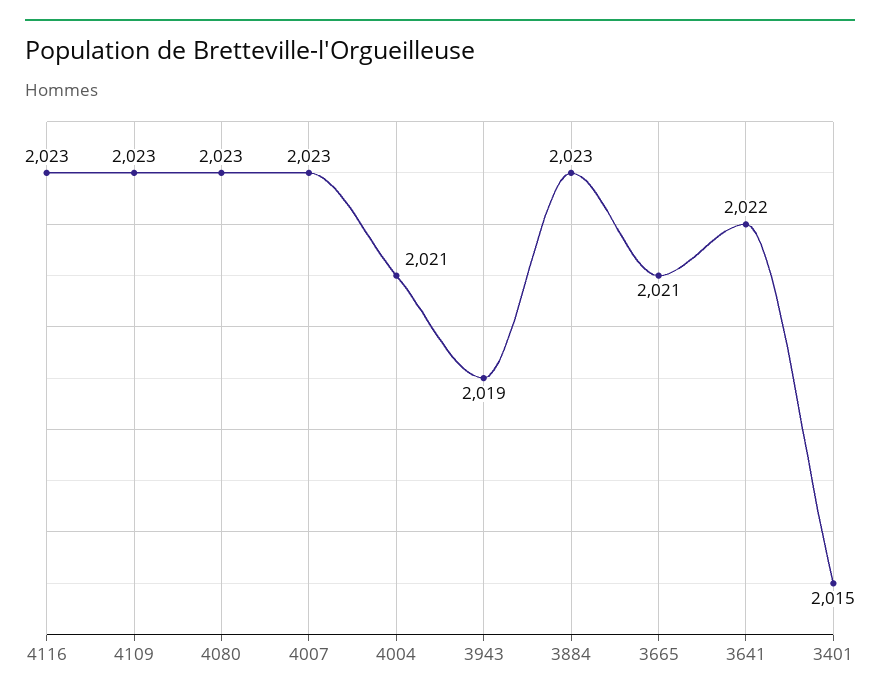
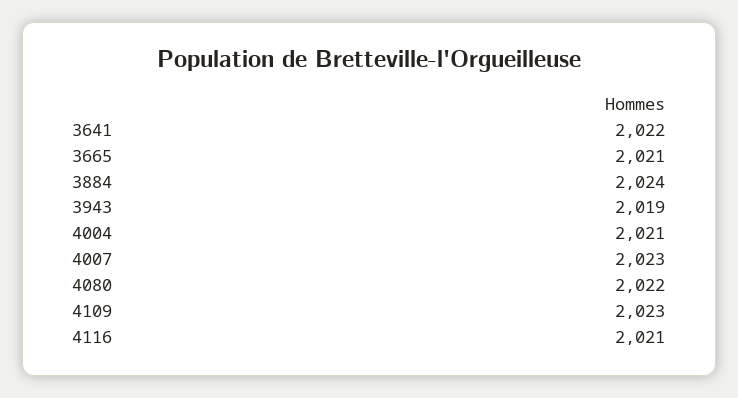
4116: 2023 -> 2021
4080: 2023 -> 2022
3884: 2023 -> 2024
3401: 2015 -> none

